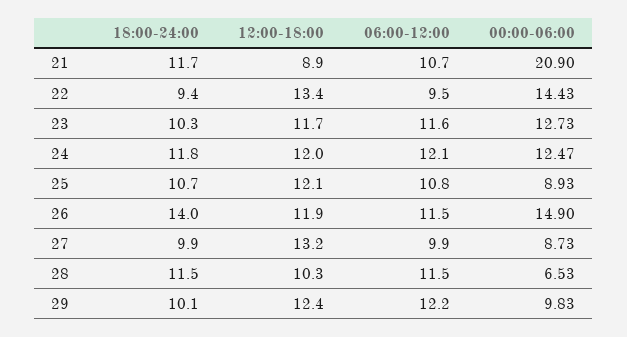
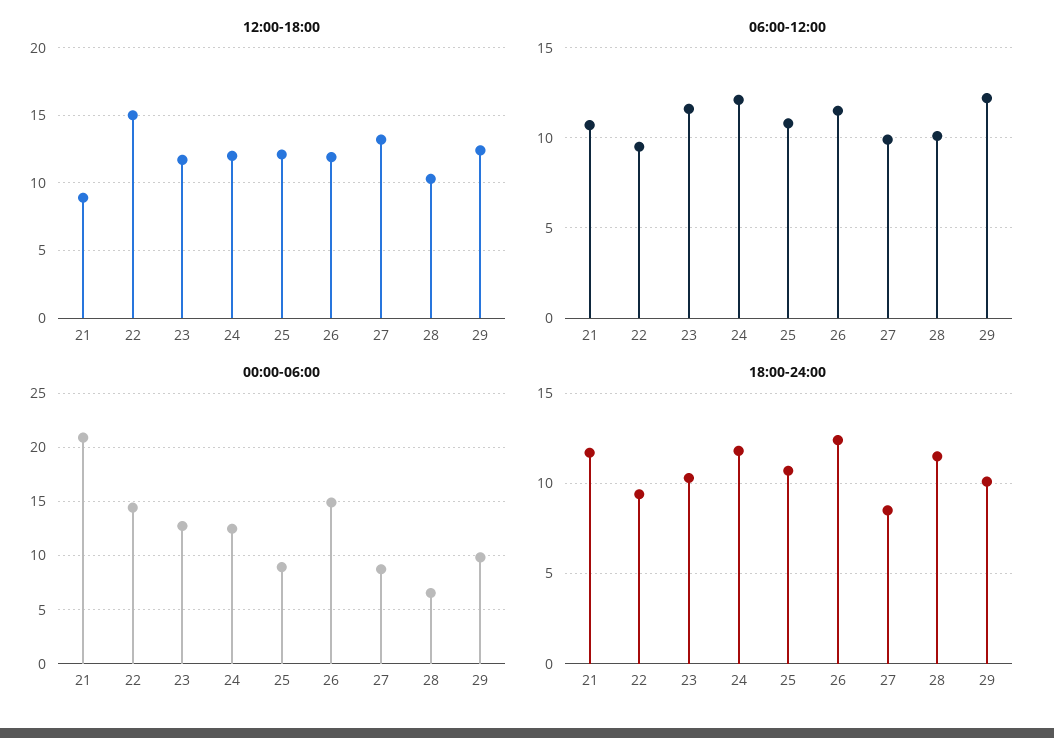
12:00-18:00, 22: 13.4 -> 15
18:00-24:00, 26: 14 -> 12.5
18:00-24:00, 27: 9.9 -> 8.5
06:00-12:00, 28: 11.5 -> 10

